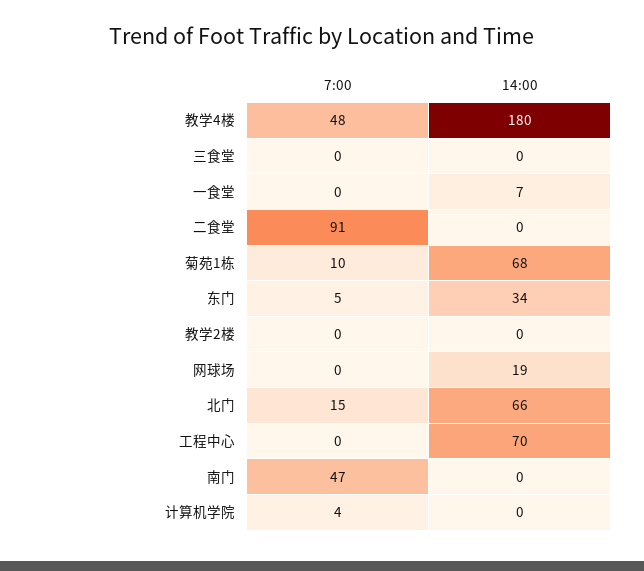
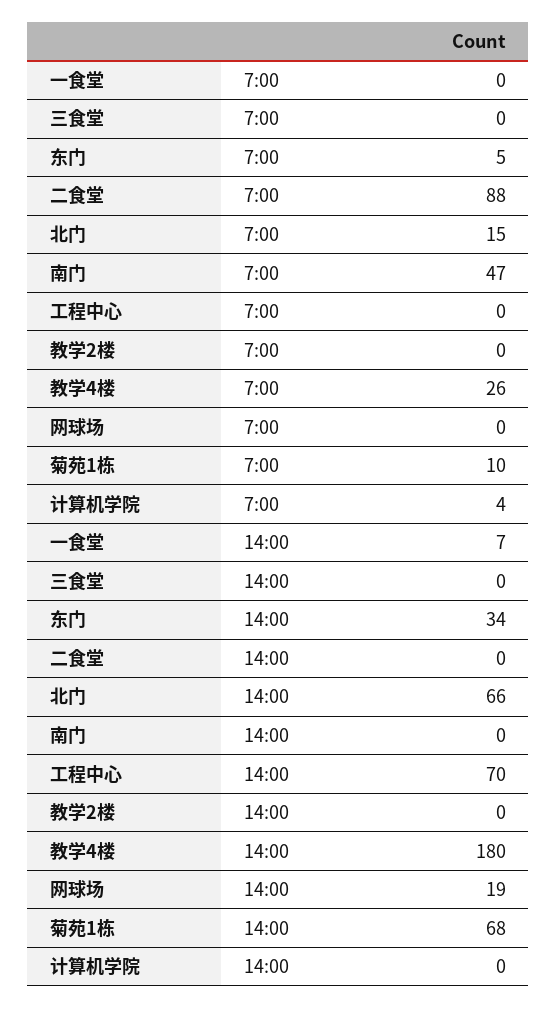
7:00, 教学4楼: 48 -> 26
7:00, 二食堂: 91 -> 88

